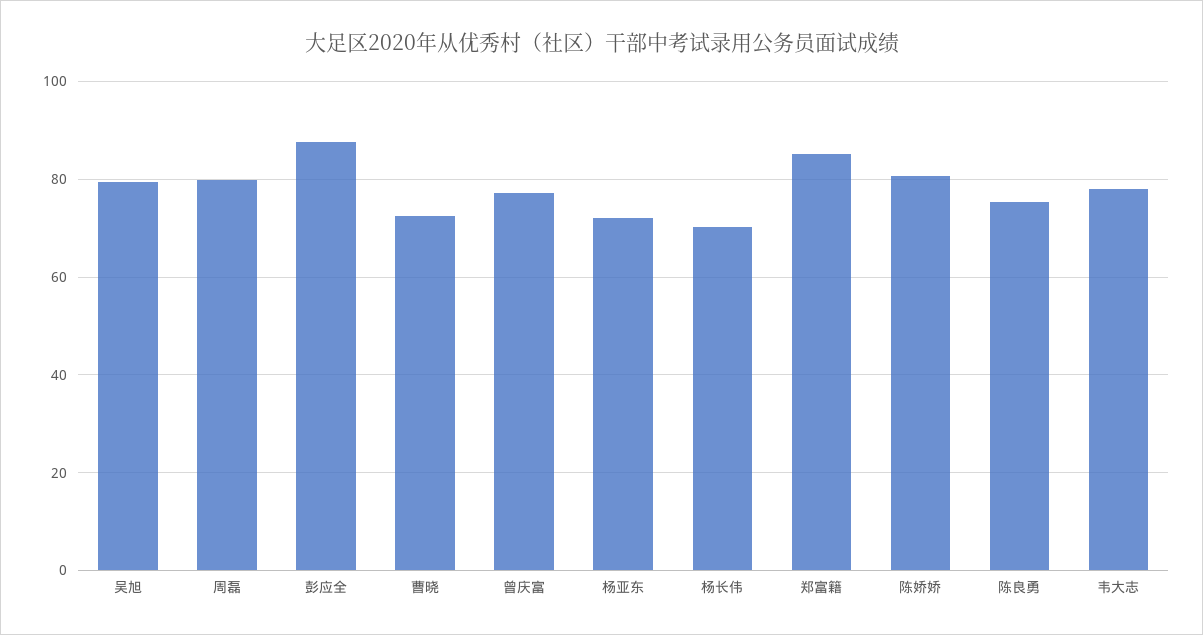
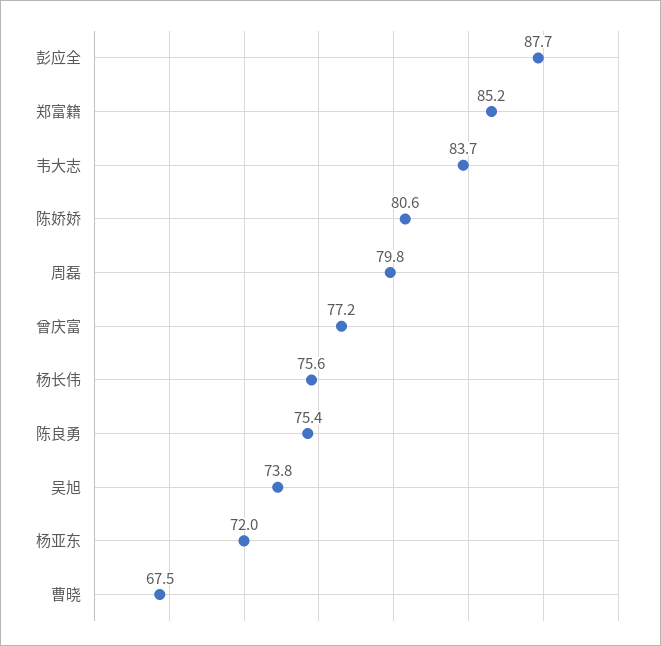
吴旭: 80 -> 73.8
曹晓: 72 -> 67.5
杨长伟: 70 -> 75.6
韦大志: 78 -> 83.7

